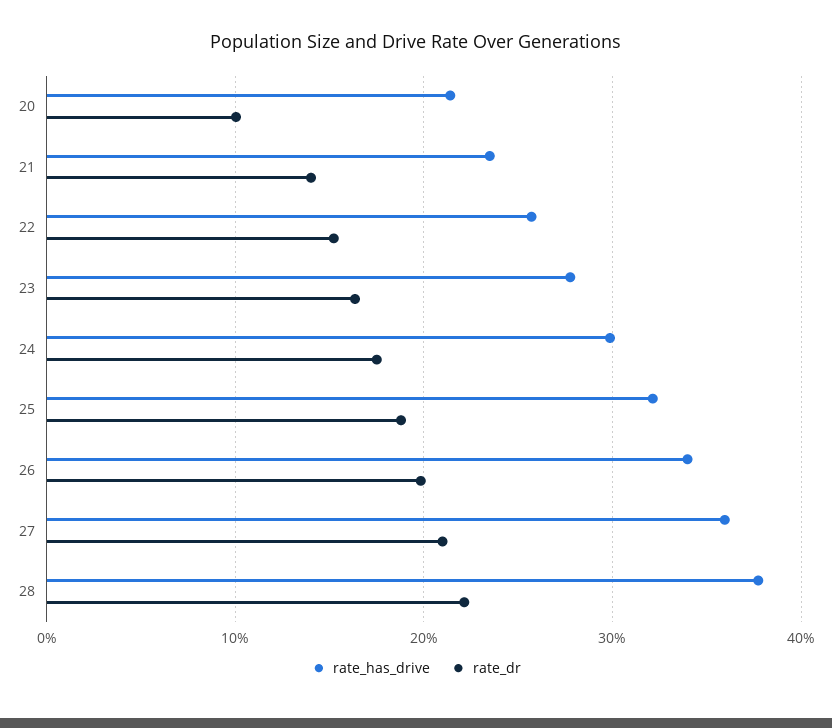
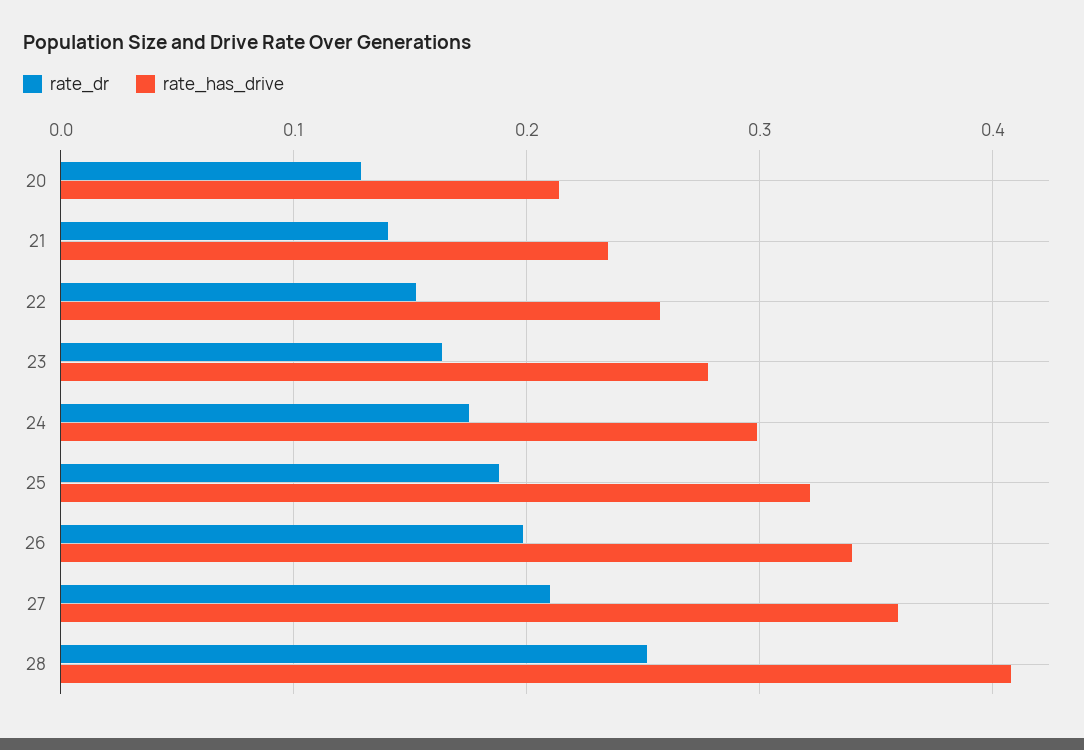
rate_dr, 20: 0.1 -> 0.13
rate_has_drive, 28: 0.38 -> 0.41
rate_dr, 28: 0.22 -> 0.25

